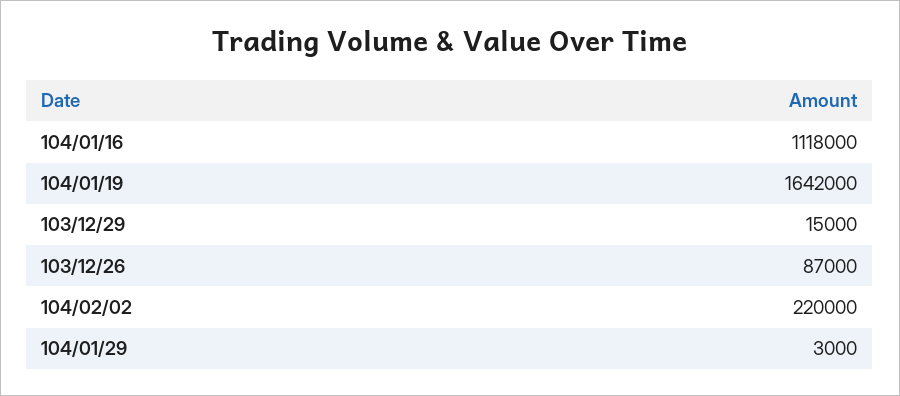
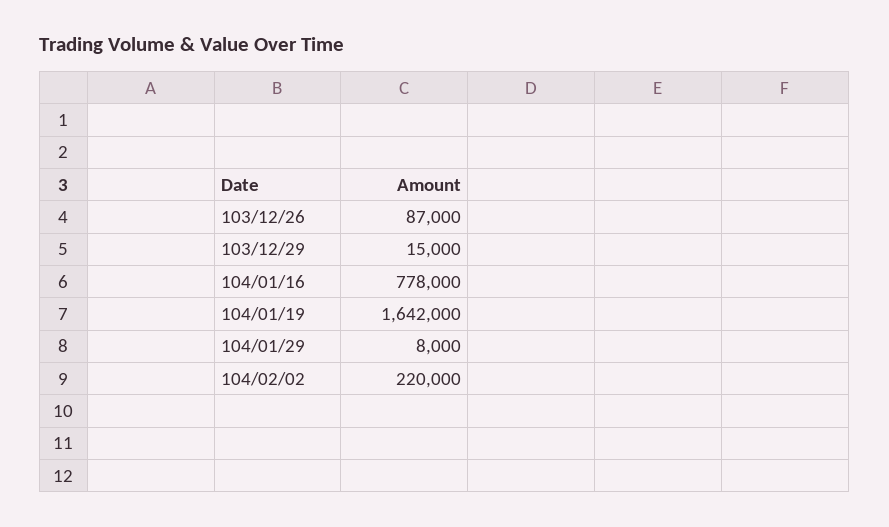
104/01/16: 1118000 -> 778000
104/01/29: 3000 -> 8000

